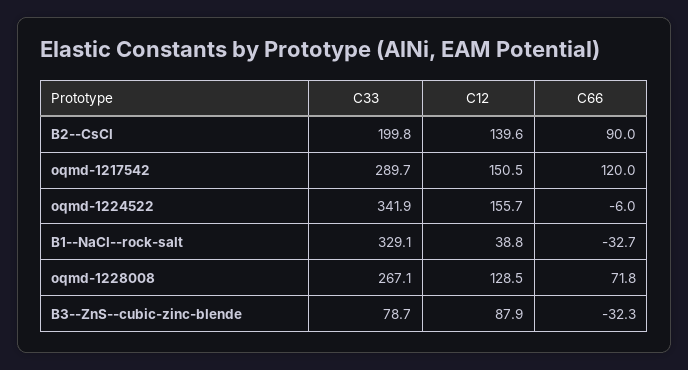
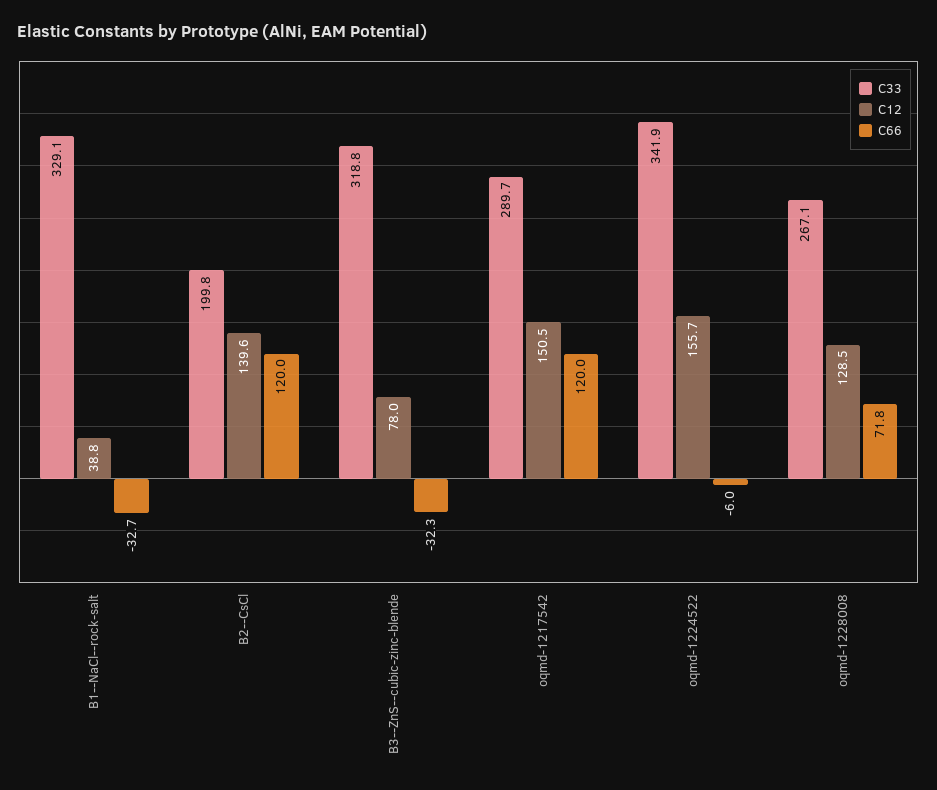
C66, B2--CsCl: 90 -> 120
C33, B3--ZnS--cubic-zinc-blende: 78.7 -> 318.8
C12, B3--ZnS--cubic-zinc-blende: 87.9 -> 78

